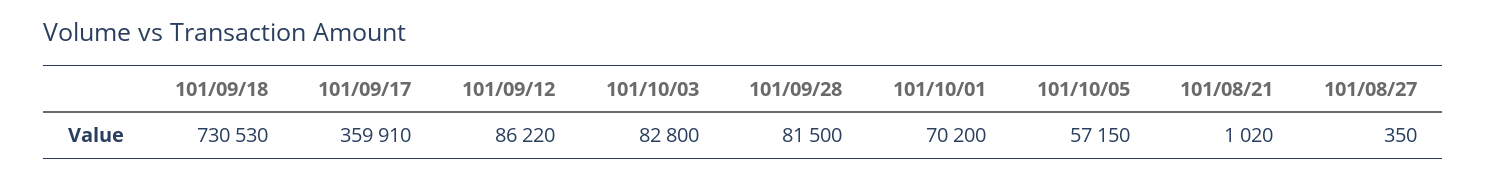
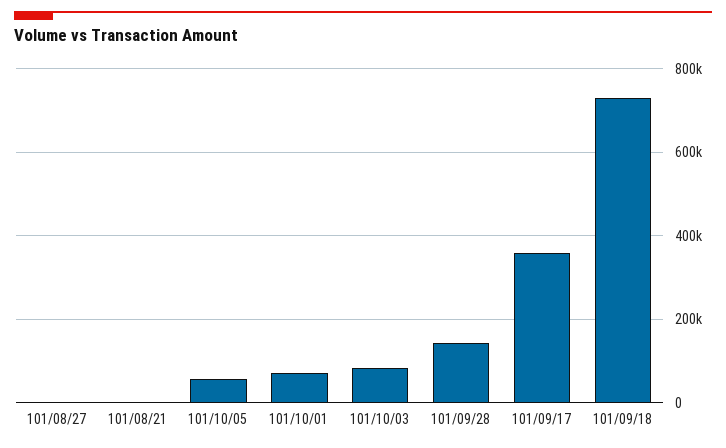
101/09/12: 86220 -> none
101/09/28: 81500 -> 140000

